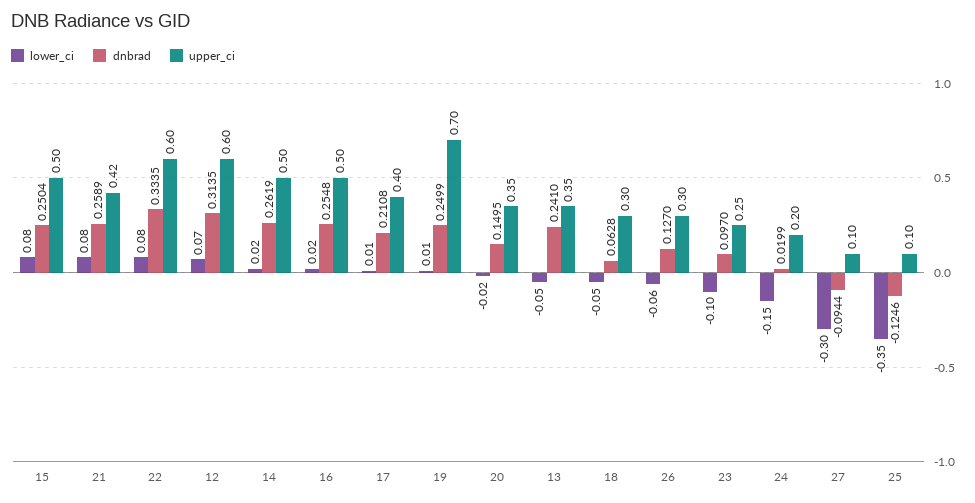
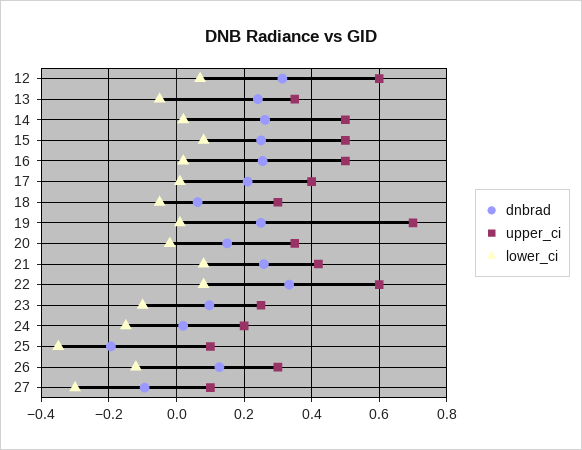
lower_ci, 26: -0.06 -> -0.12
dnbrad, 25: -0.1246 -> -0.2

